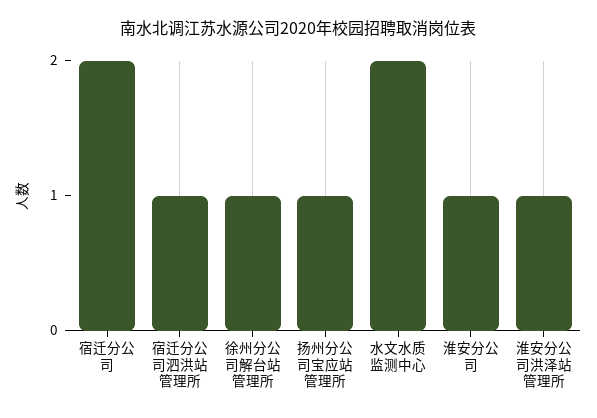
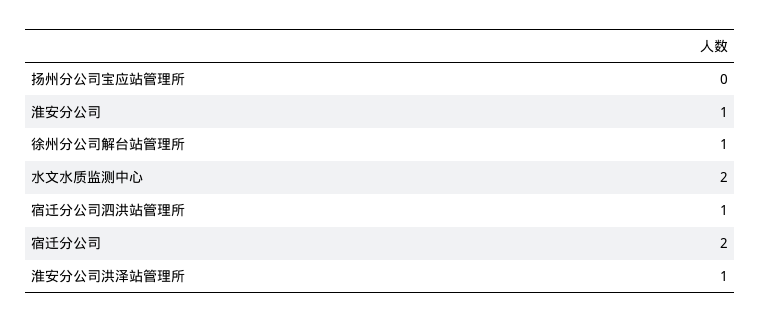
扬州分公司宝应站管理所: 1 -> 0

